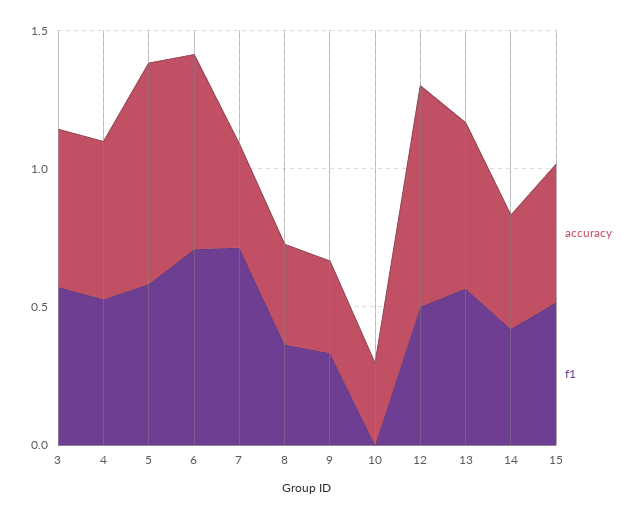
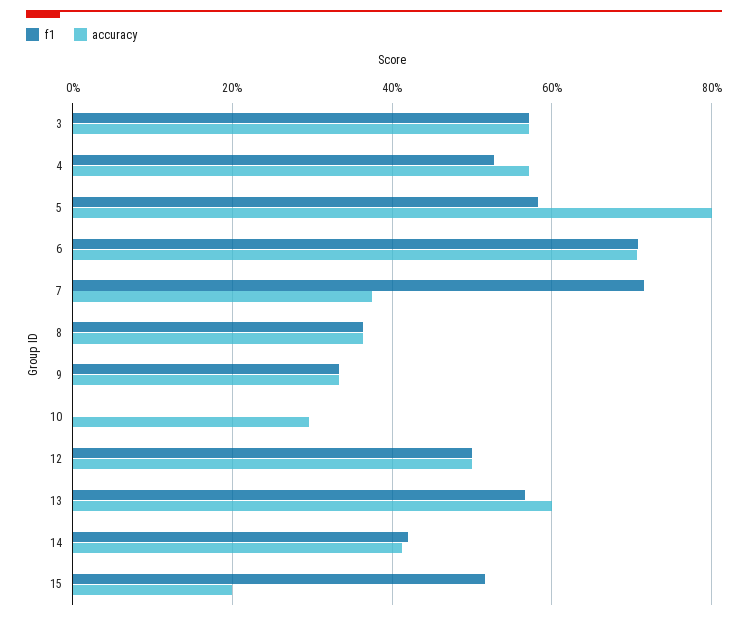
accuracy, 12: 0.8 -> 0.5
accuracy, 15: 0.5 -> 0.2

